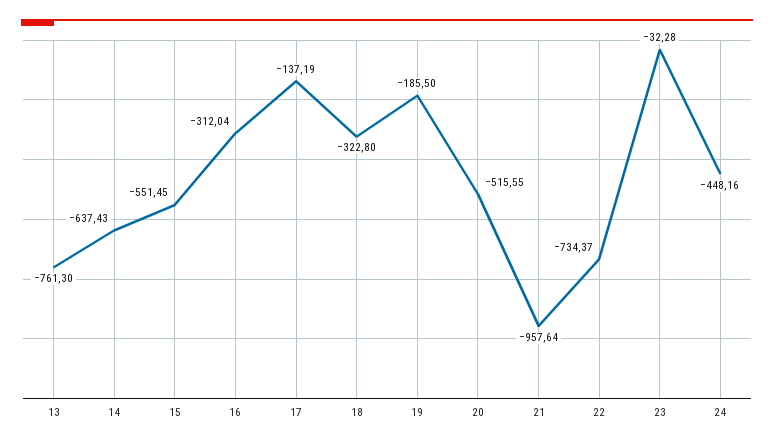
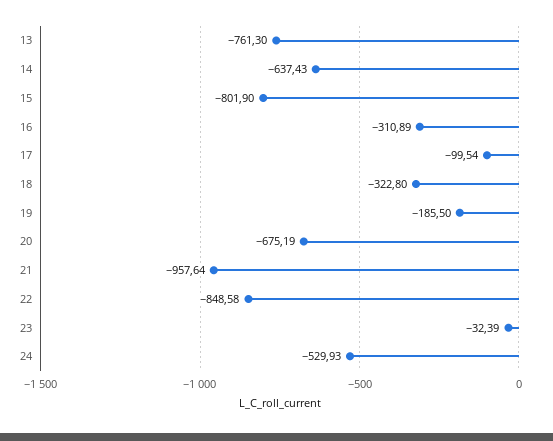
15: -551.45 -> -801.9
16: -312.04 -> -310.89
17: -137.19 -> -99.54
20: -515.55 -> -675.19
22: -734.37 -> -848.58
23: -32.28 -> -32.39
24: -448.16 -> -529.93

